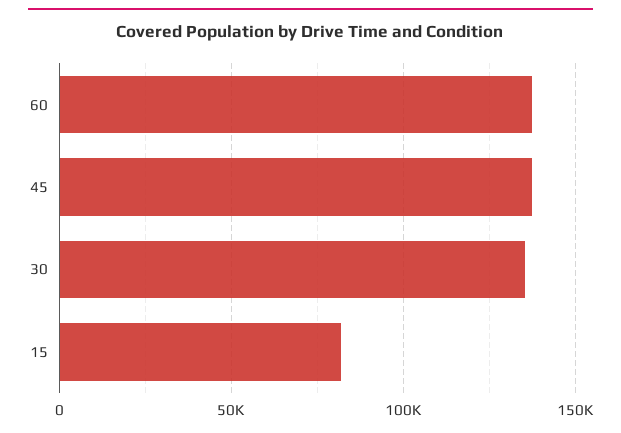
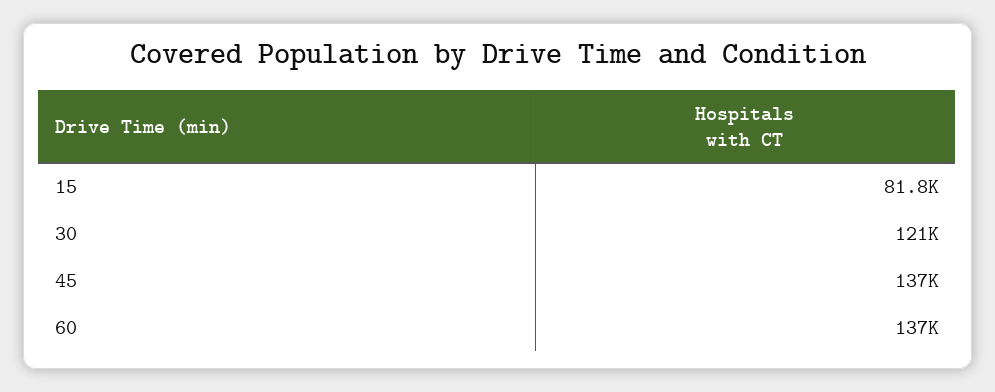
30: 135000 -> 121000

